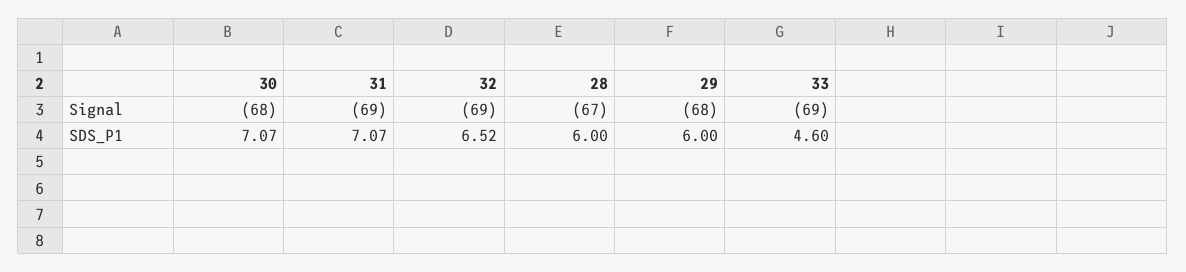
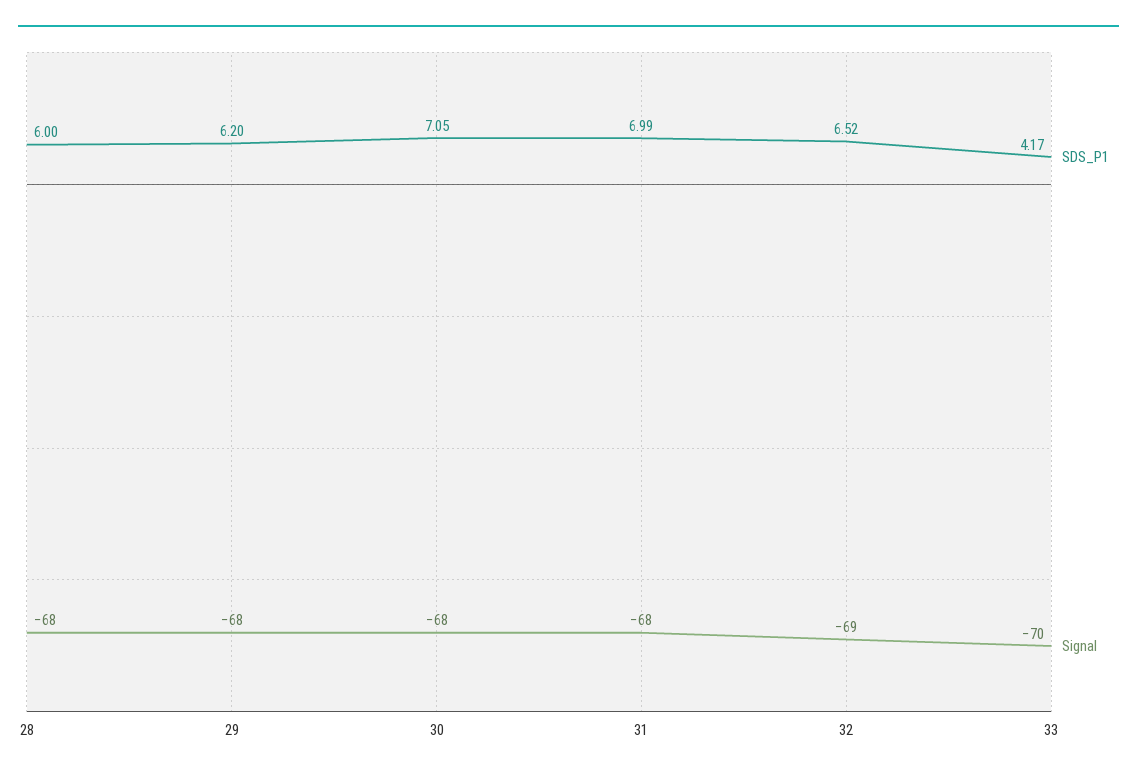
Signal, 31: -69 -> -68
Signal, 28: -67 -> -68
Signal, 33: -69 -> -70
SDS_P1, 30: 7.07 -> 7.05
SDS_P1, 31: 7.07 -> 6.99
SDS_P1, 29: 6 -> 6.2
SDS_P1, 33: 4.6 -> 4.17

